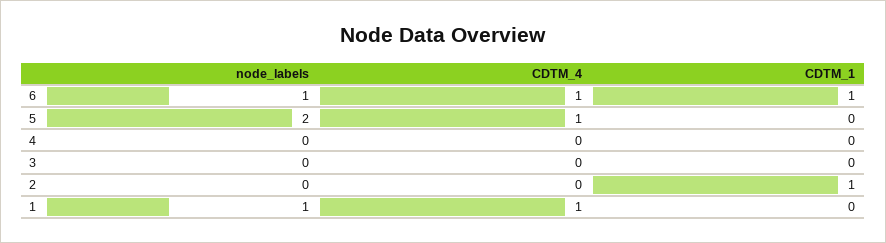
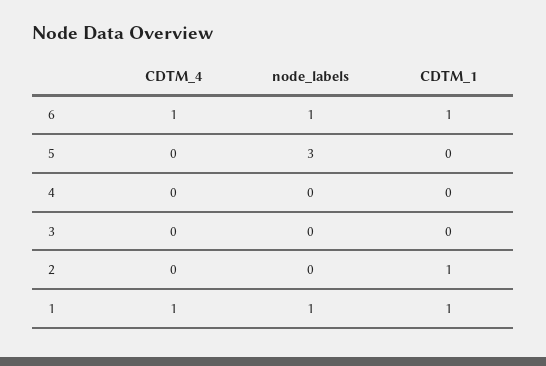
node_labels, 5: 2 -> 3
CDTM_4, 5: 1 -> 0
CDTM_1, 1: 0 -> 1

